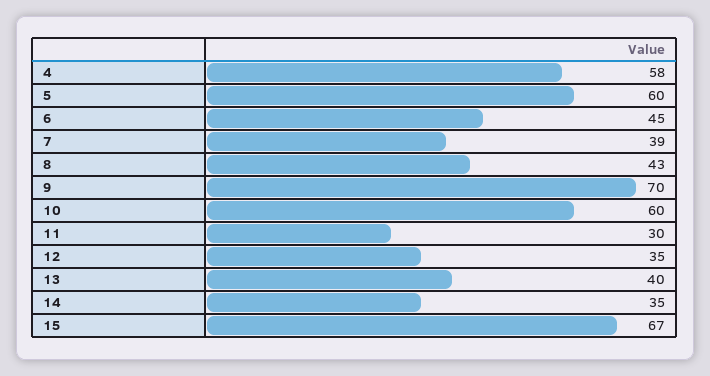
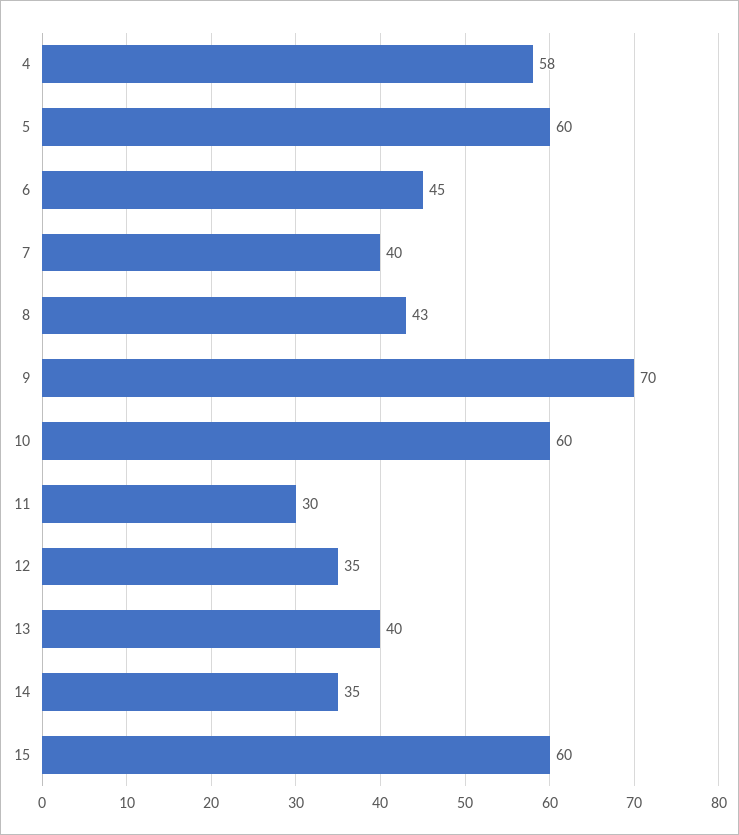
7: 39 -> 40
15: 67 -> 60

